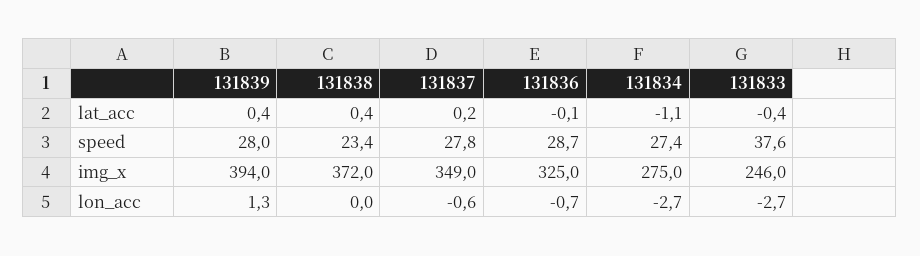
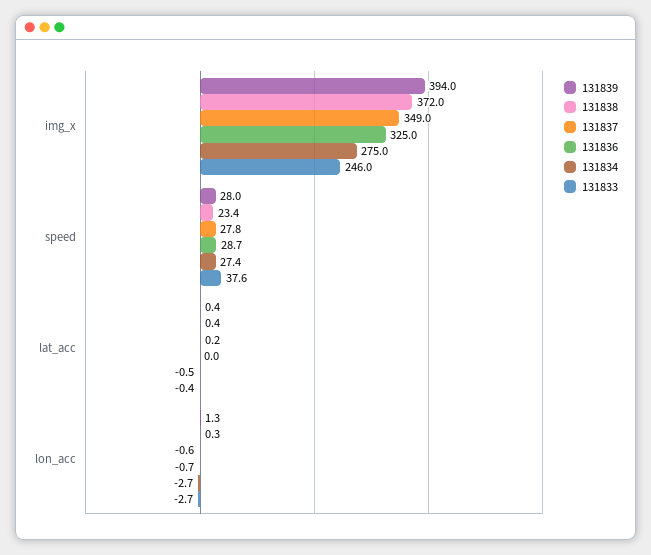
131836, lat_acc: -0.1 -> 0
131834, lat_acc: -1.1 -> -0.5
131838, lon_acc: 0 -> 0.3

